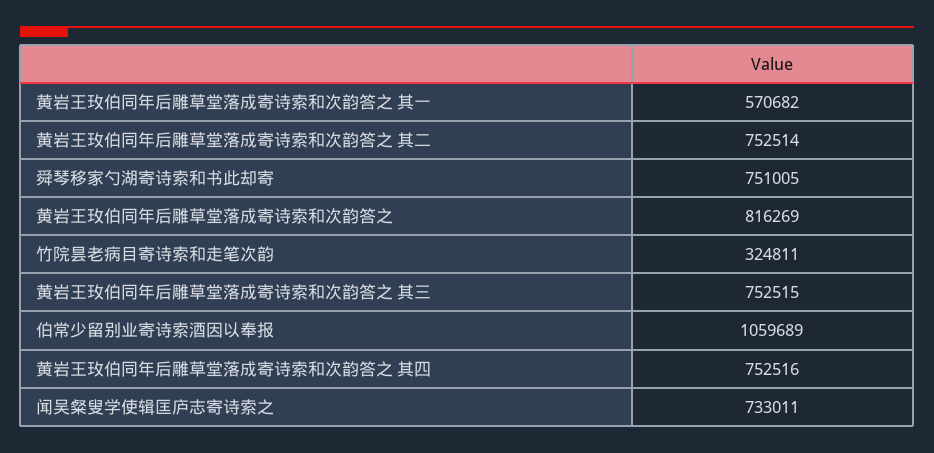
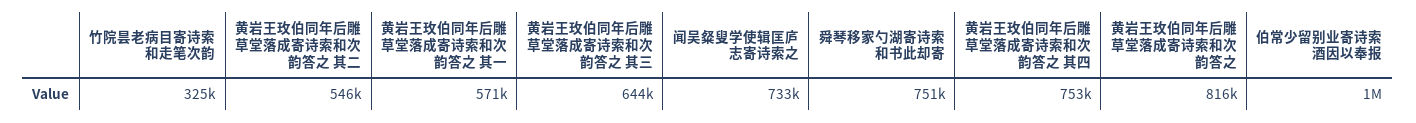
黄岩王玫伯同年后雕草堂落成寄诗索和次韵答之 其二: 752514 -> 546000
黄岩王玫伯同年后雕草堂落成寄诗索和次韵答之 其三: 752515 -> 644000
伯常少留别业寄诗索酒因以奉报: 1059689 -> 1000000

